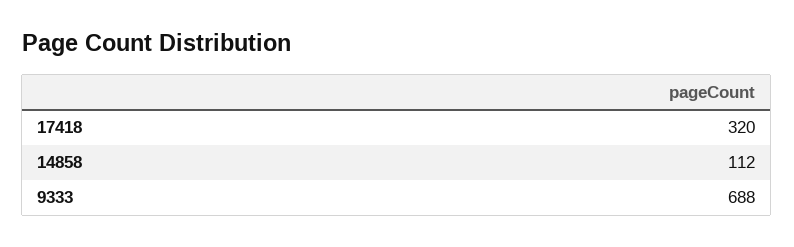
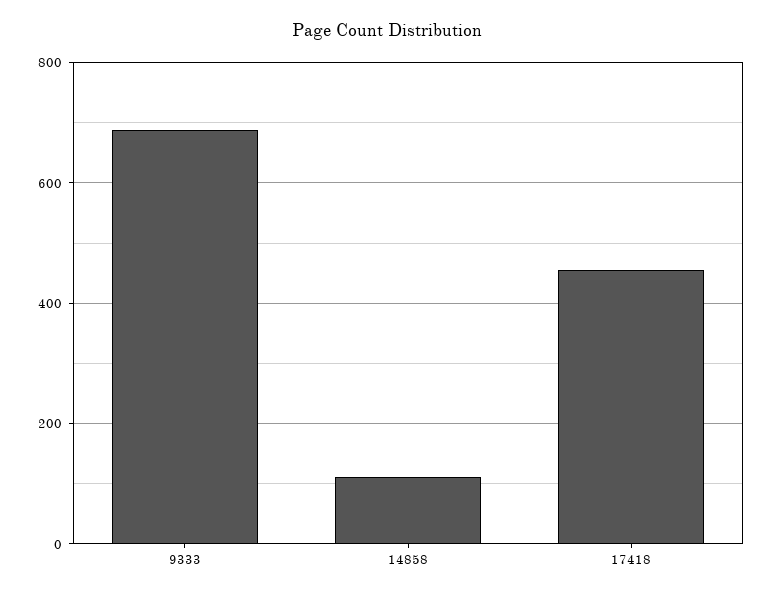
17418: 320 -> 460

